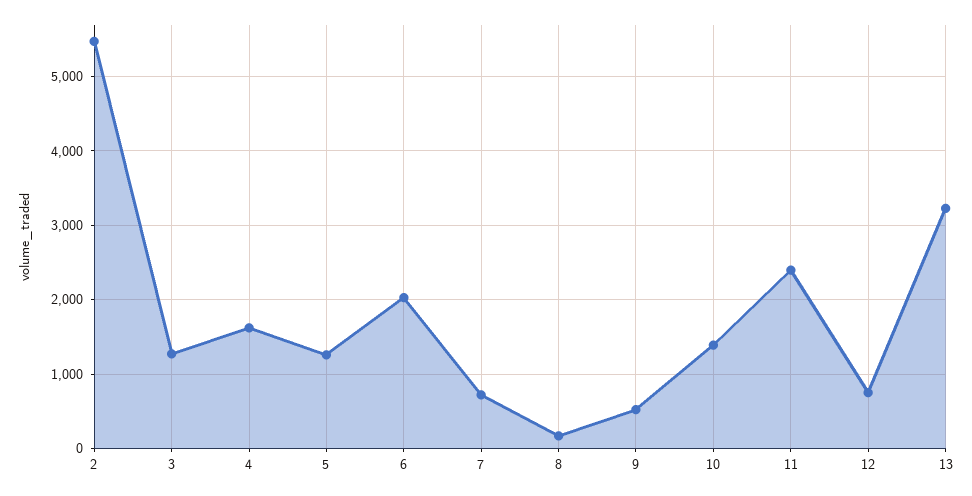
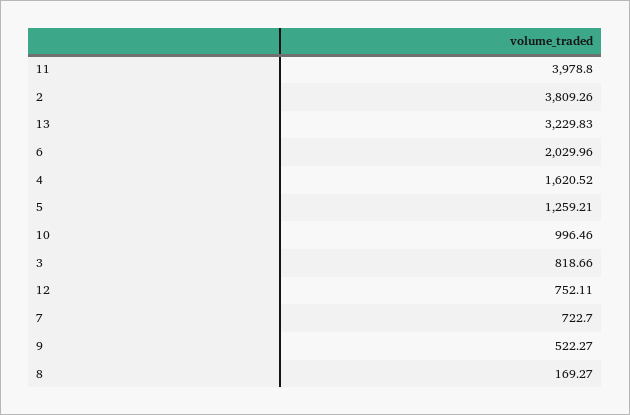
2: 5500 -> 3809.26
3: 1300 -> 818.66
10: 1400 -> 996.46
11: 2400 -> 3978.8

